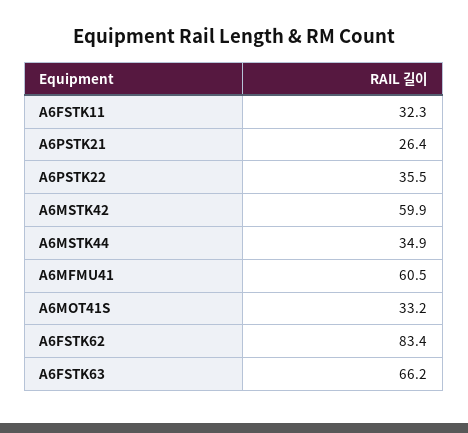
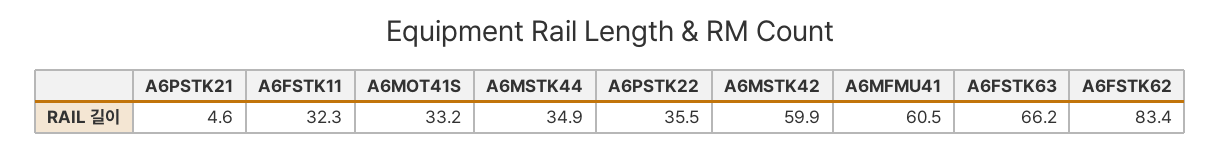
A6PSTK21: 26.4 -> 4.6

